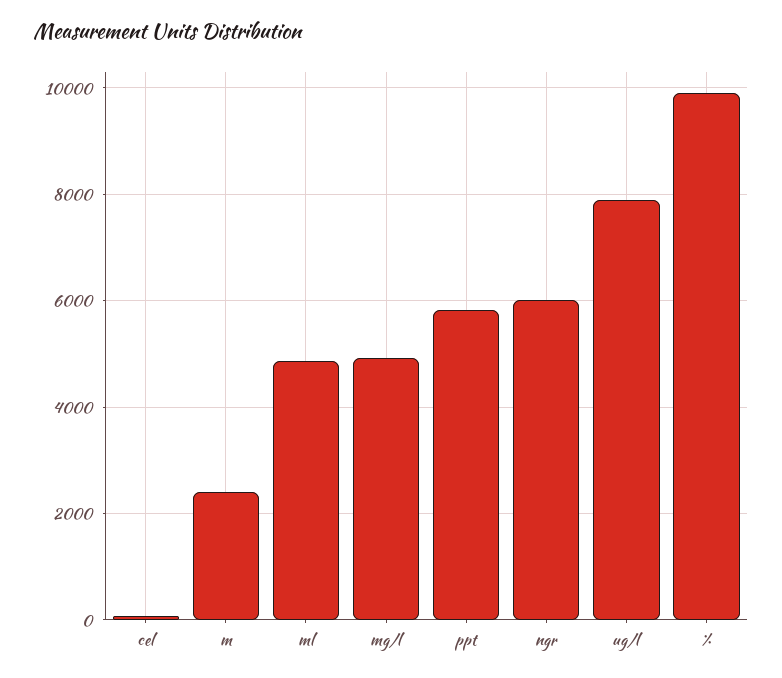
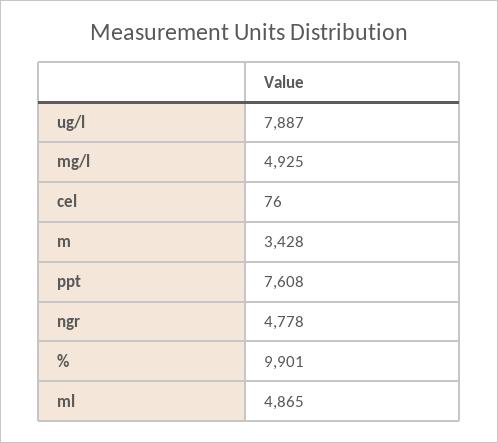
m: 2400 -> 3428
ppt: 5800 -> 7608
ngr: 6000 -> 4778

